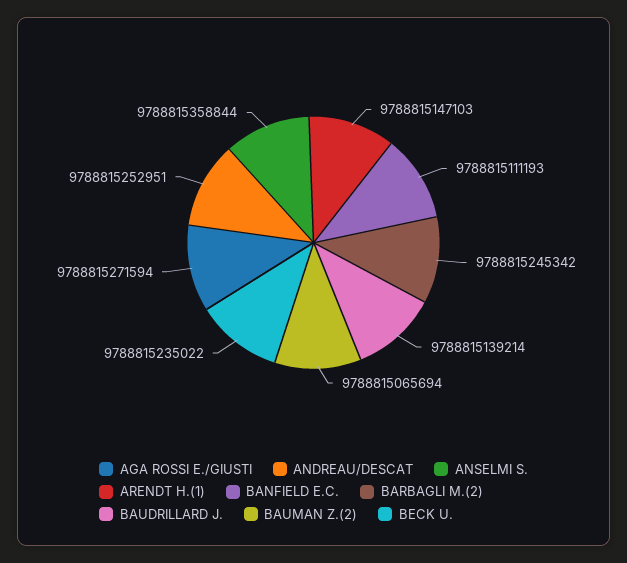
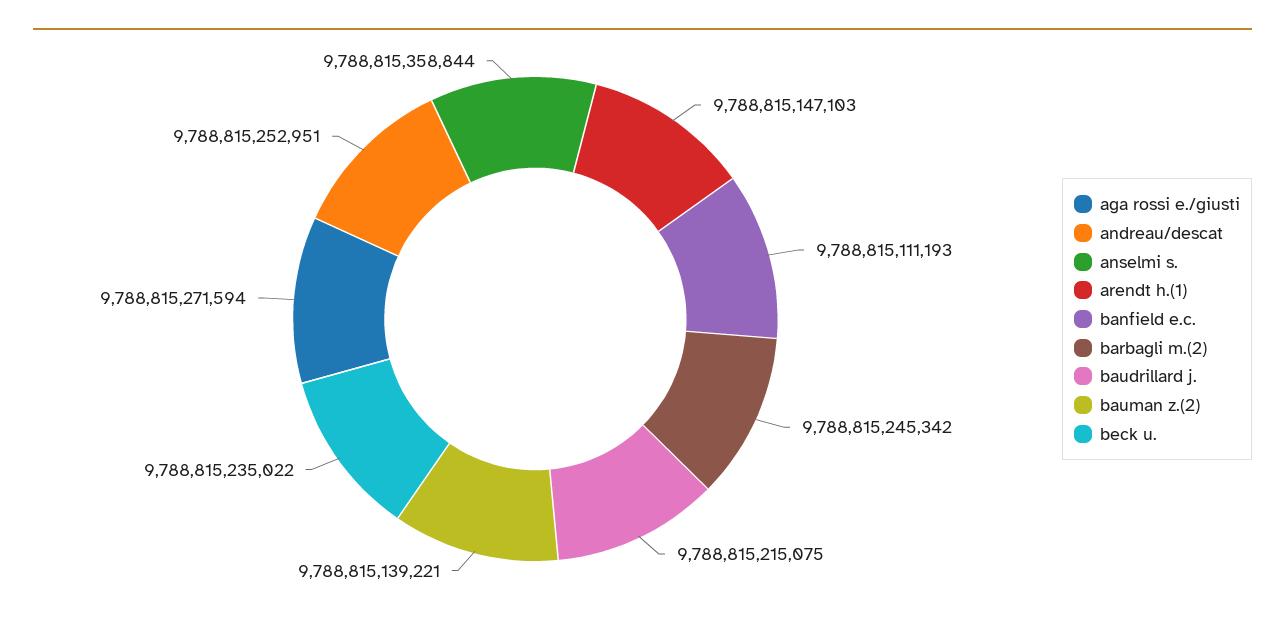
BAUDRILLARD J.: 9788815139214 -> 9788815215075
BAUMAN Z.(2): 9788815065694 -> 9788815139221

